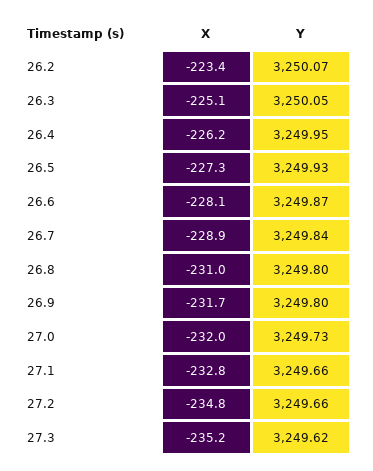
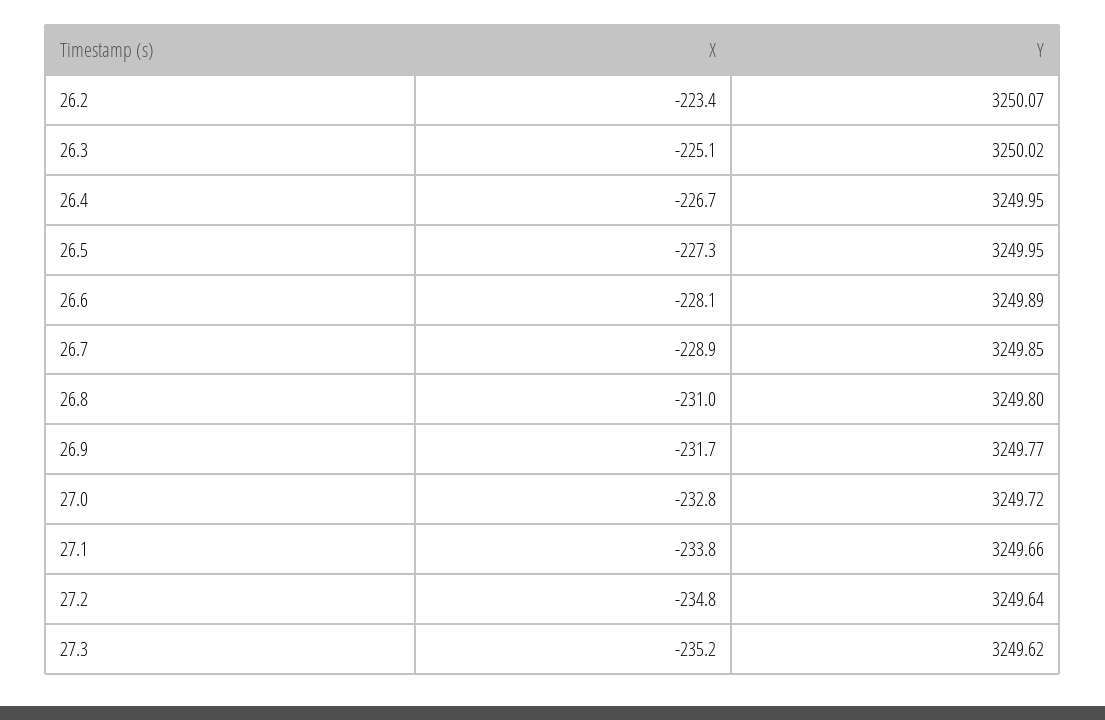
Y, 26.3: 3250.05 -> 3250.02
X, 26.4: -226.2 -> -226.7
Y, 26.5: 3249.93 -> 3249.95
Y, 26.6: 3249.87 -> 3249.89
Y, 26.7: 3249.84 -> 3249.85
Y, 26.9: 3249.8 -> 3249.77
X, 27.0: -232 -> -232.8
Y, 27.0: 3249.73 -> 3249.72
X, 27.1: -232.8 -> -233.8
Y, 27.2: 3249.66 -> 3249.64

